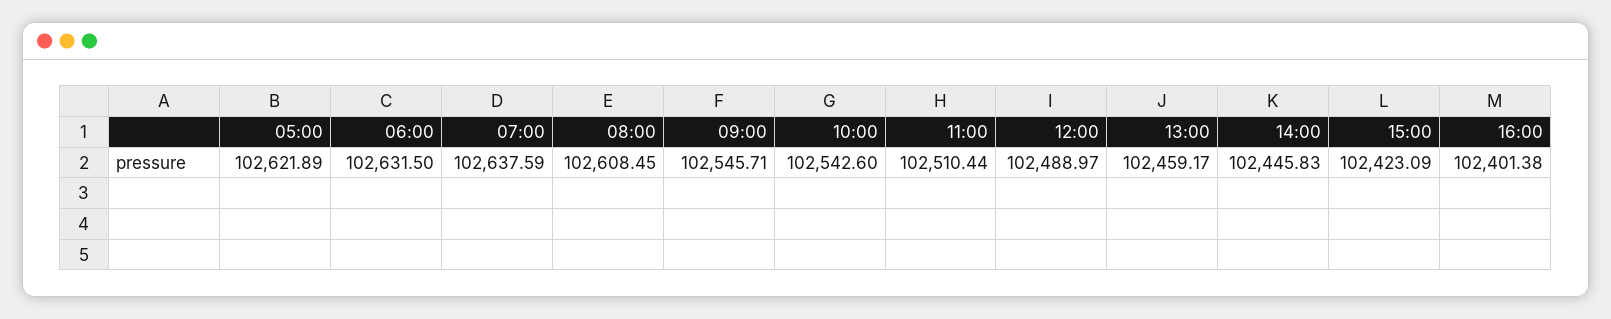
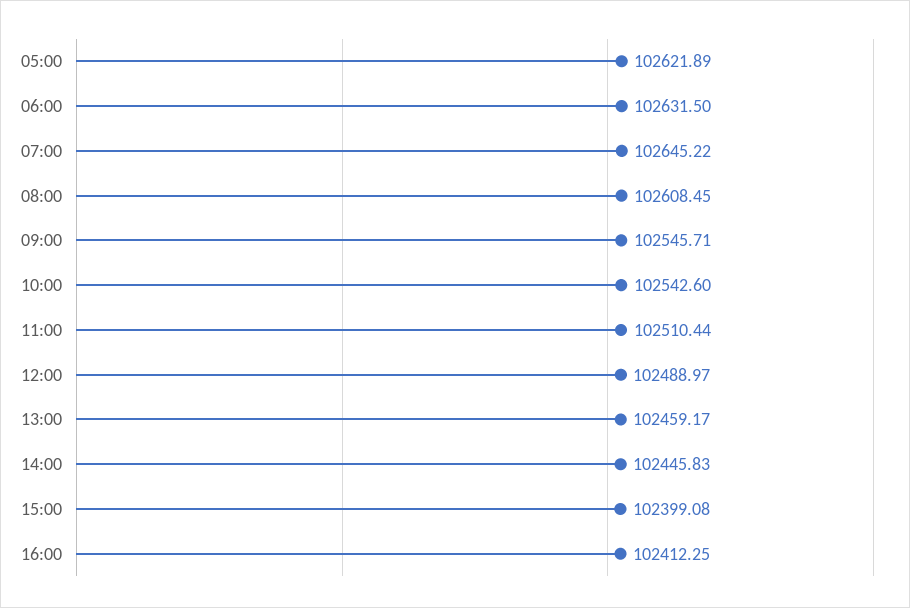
07:00: 102637.59 -> 102645.22
15:00: 102423.09 -> 102399.08
16:00: 102401.38 -> 102412.25

